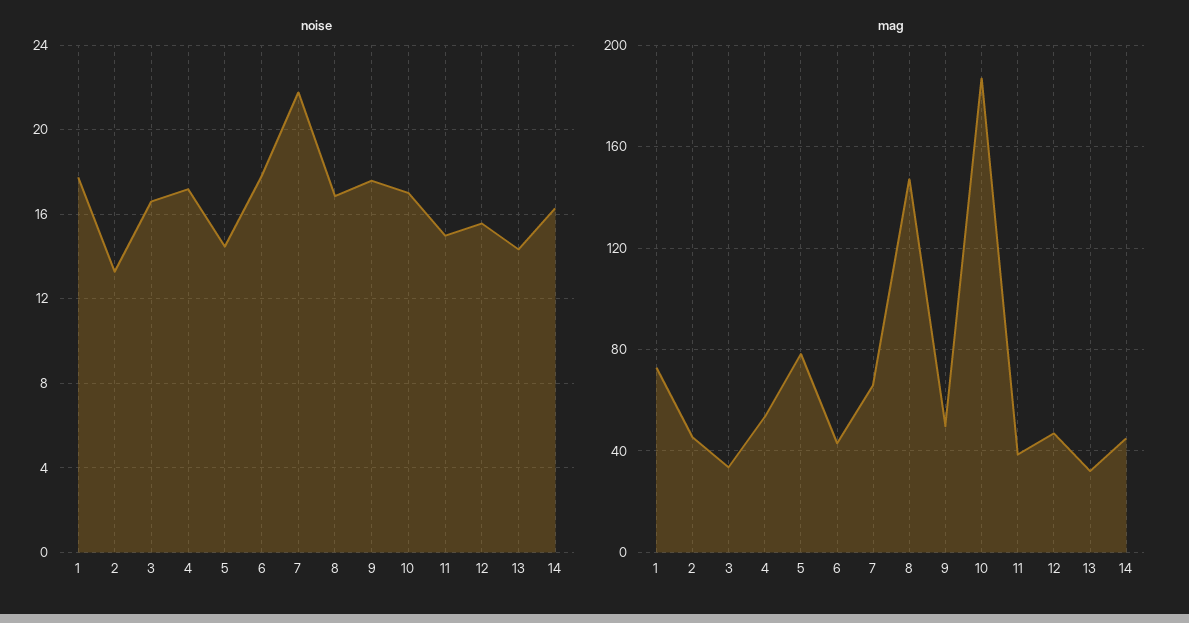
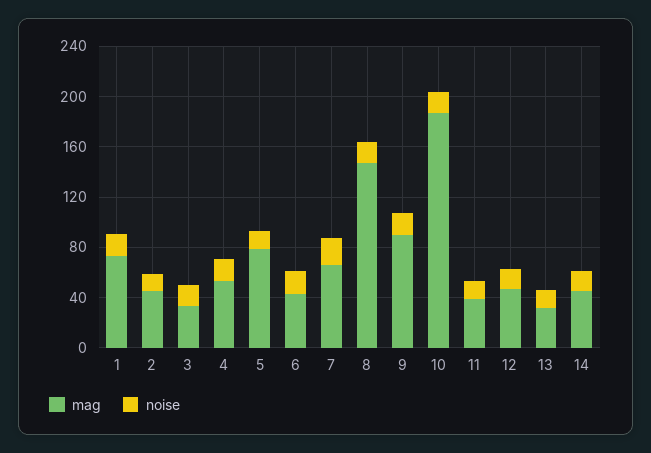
mag, 9: 50 -> 90

